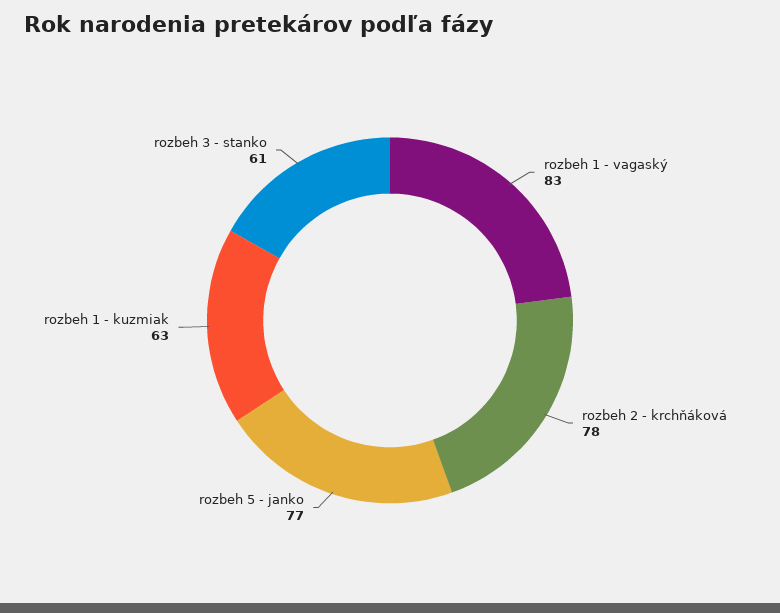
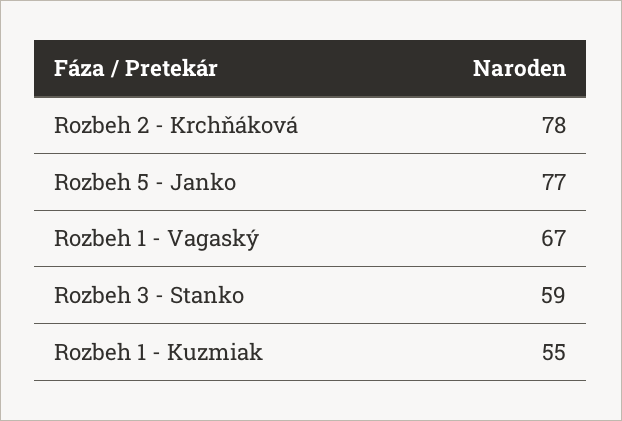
rozbeh 1 - vagaský: 83 -> 67
rozbeh 1 - kuzmiak: 63 -> 55
rozbeh 3 - stanko: 61 -> 59

